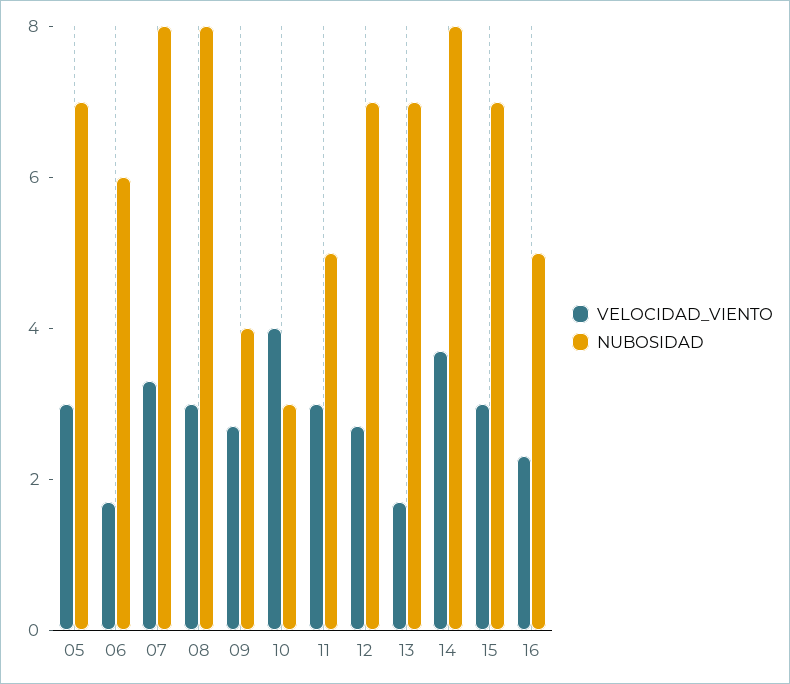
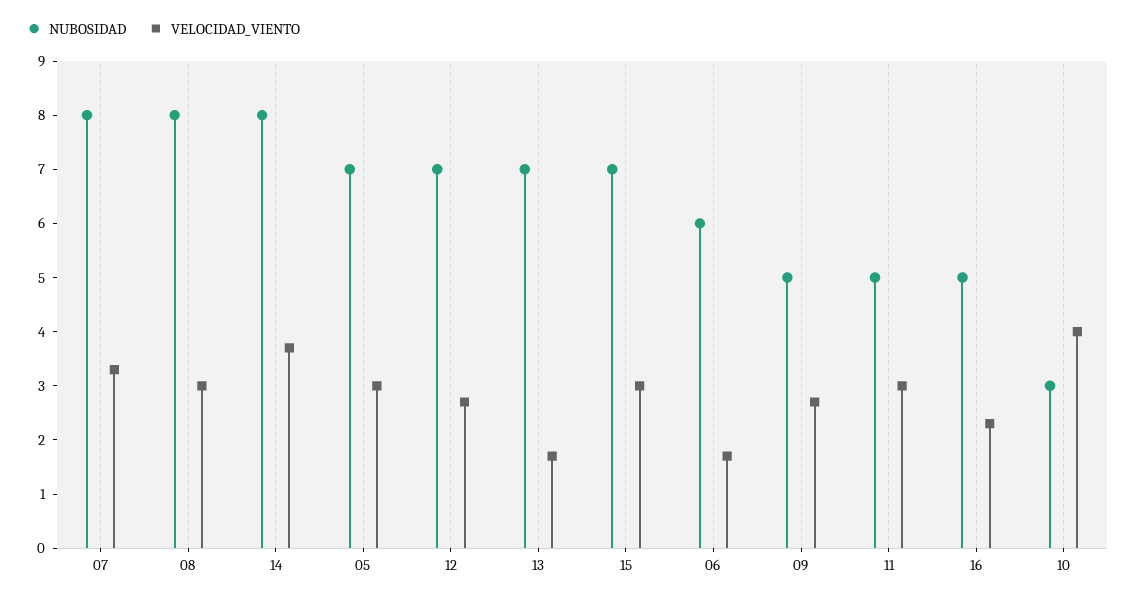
NUBOSIDAD, 09: 4 -> 5

